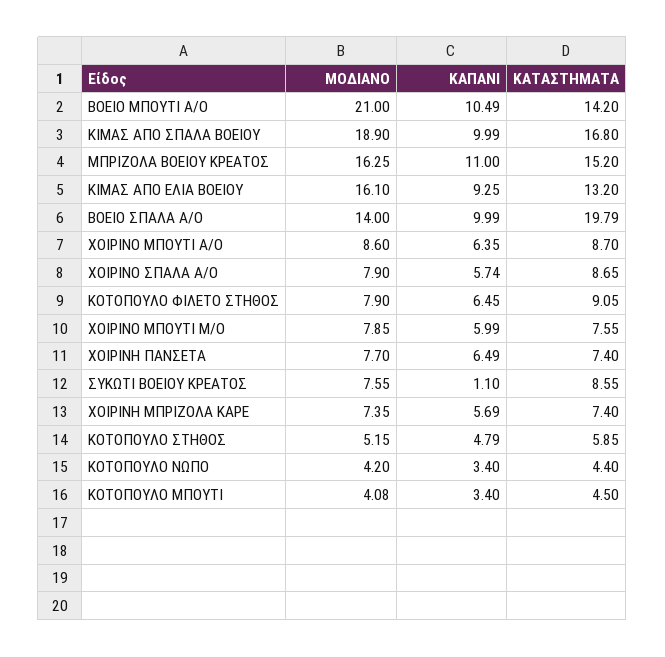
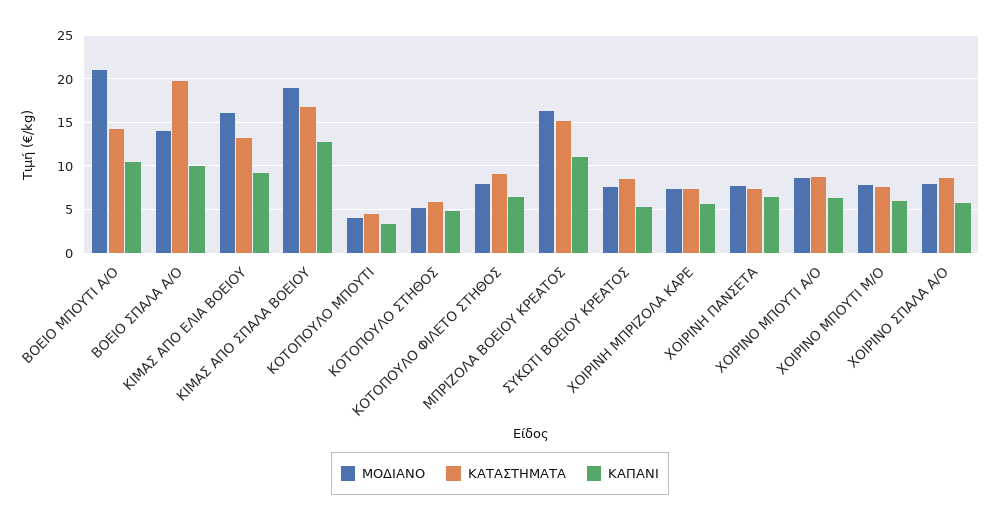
ΚΑΠΑΝΙ, ΚΙΜΑΣ ΑΠΟ ΣΠΑΛΑ ΒΟΕΙΟΥ: 9.99 -> 13
ΚΑΠΑΝΙ, ΣΥΚΩΤΙ ΒΟΕΙΟΥ ΚΡΕΑΤΟΣ: 1.1 -> 5
ΜΟΔΙΑΝΟ, ΚΟΤΟΠΟΥΛΟ ΝΩΠΟ: 4.2 -> none
ΚΑΠΑΝΙ, ΚΟΤΟΠΟΥΛΟ ΝΩΠΟ: 3.4 -> none
ΚΑΤΑΣΤΗΜΑΤΑ, ΚΟΤΟΠΟΥΛΟ ΝΩΠΟ: 4.4 -> none

